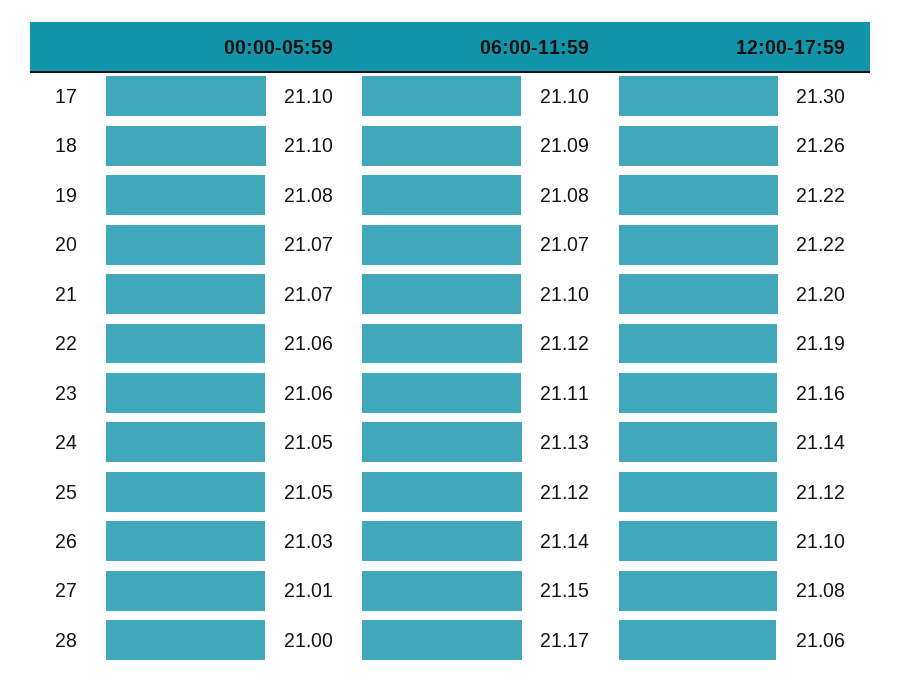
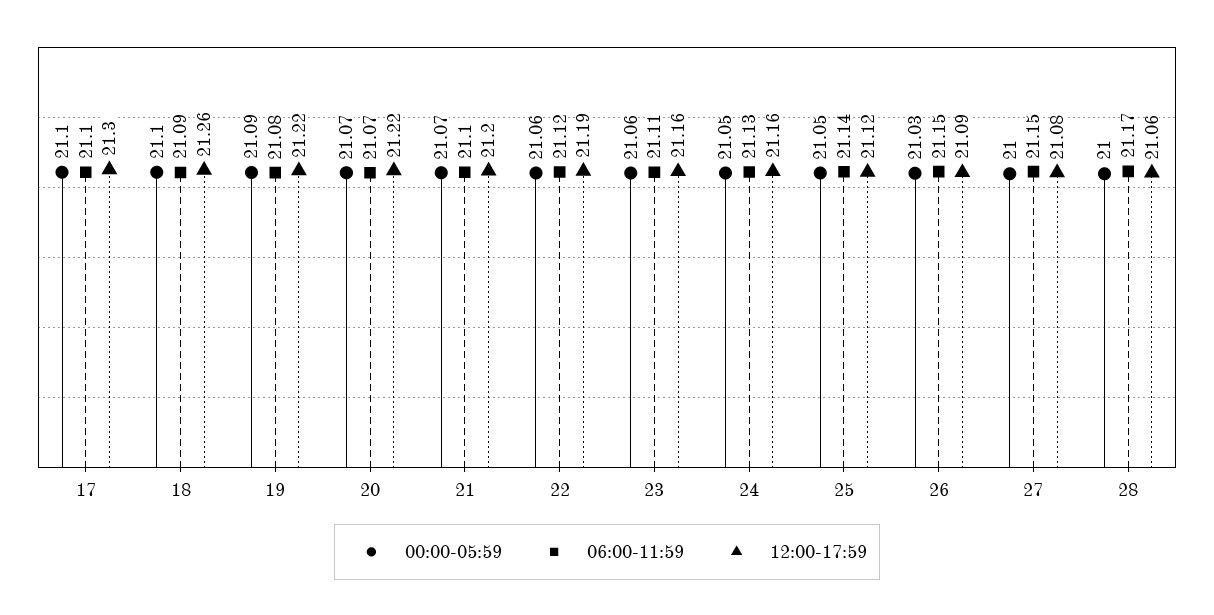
00:00-05:59, 19: 21.08 -> 21.09
12:00-17:59, 24: 21.14 -> 21.16
06:00-11:59, 25: 21.12 -> 21.14
06:00-11:59, 26: 21.14 -> 21.15
12:00-17:59, 26: 21.1 -> 21.09
00:00-05:59, 27: 21.01 -> 21

